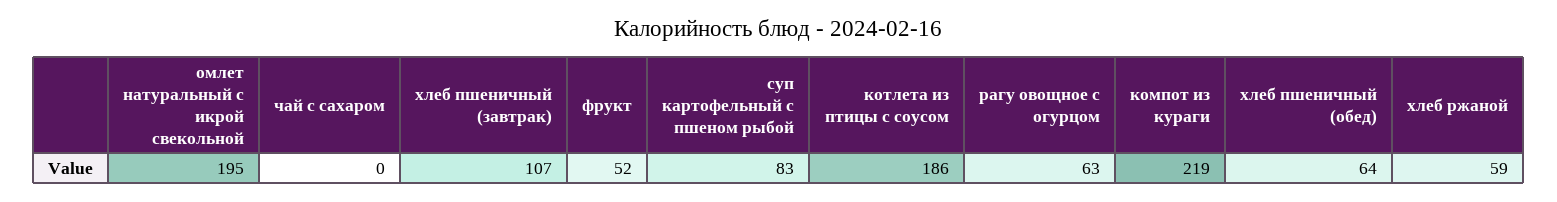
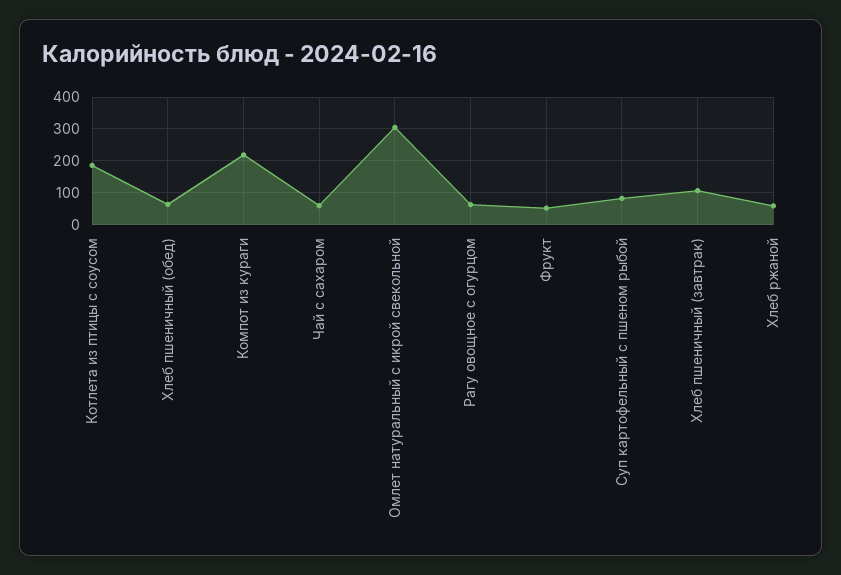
омлет натуральный с икрой свекольной: 195 -> 300
чай с сахаром: 0 -> 60

